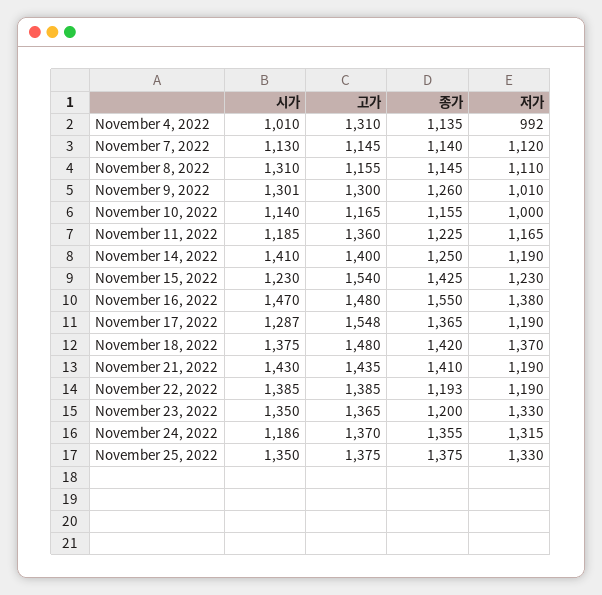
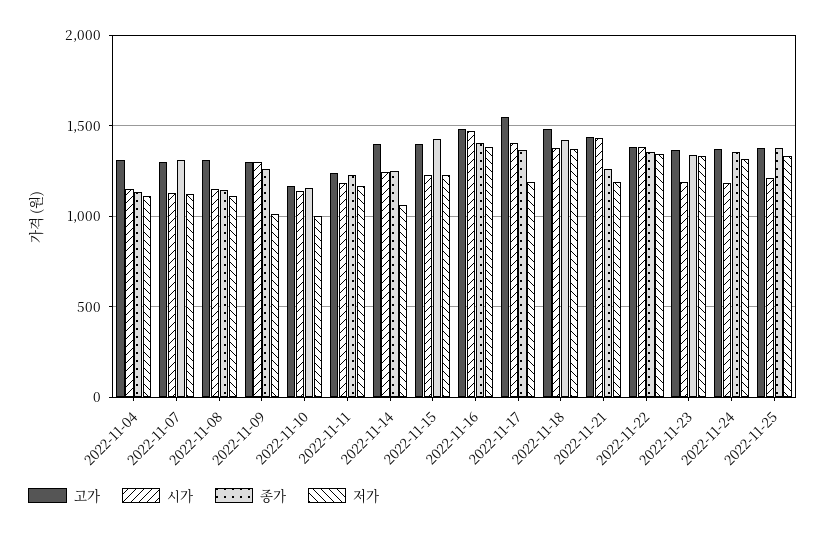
시가, November 4, 2022: 1010 -> 1150
저가, November 4, 2022: 992 -> 1100
고가, November 7, 2022: 1145 -> 1300
종가, November 7, 2022: 1140 -> 1300
시가, November 8, 2022: 1310 -> 1150
고가, November 8, 2022: 1155 -> 1300
고가, November 11, 2022: 1360 -> 1250
시가, November 14, 2022: 1410 -> 1250
저가, November 14, 2022: 1190 -> 1050
고가, November 15, 2022: 1540 -> 1400
종가, November 16, 2022: 1550 -> 1400
시가, November 17, 2022: 1287 -> 1400
종가, November 21, 2022: 1410 -> 1250
종가, November 22, 2022: 1193 -> 1350
저가, November 22, 2022: 1190 -> 1350
시가, November 23, 2022: 1350 -> 1200
종가, November 23, 2022: 1200 -> 1350
시가, November 25, 2022: 1350 -> 1200

